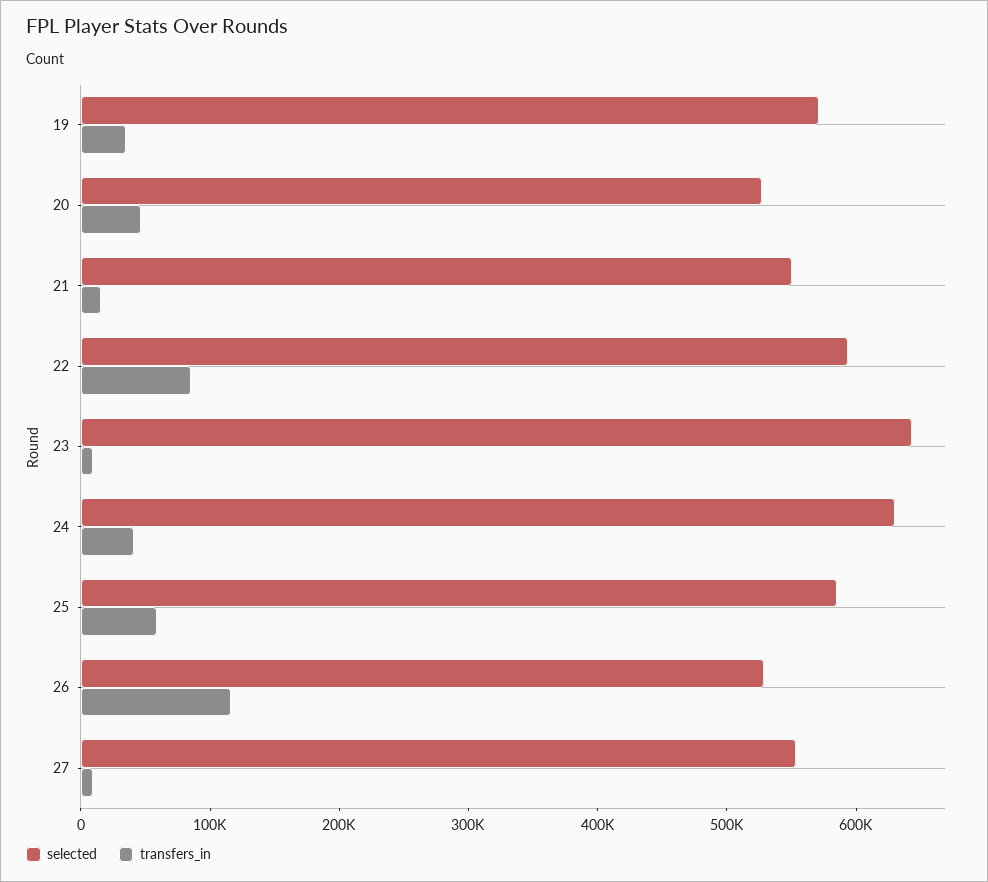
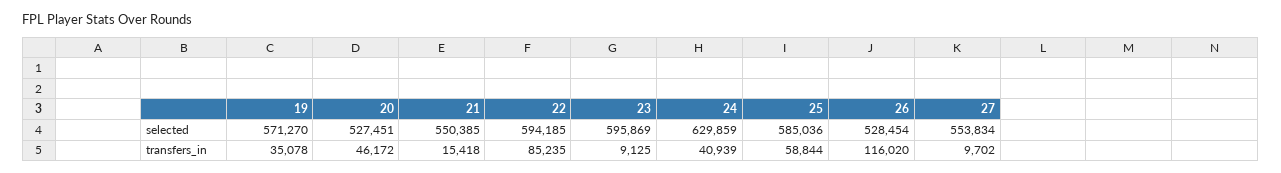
selected, 23: 640000 -> 595869

